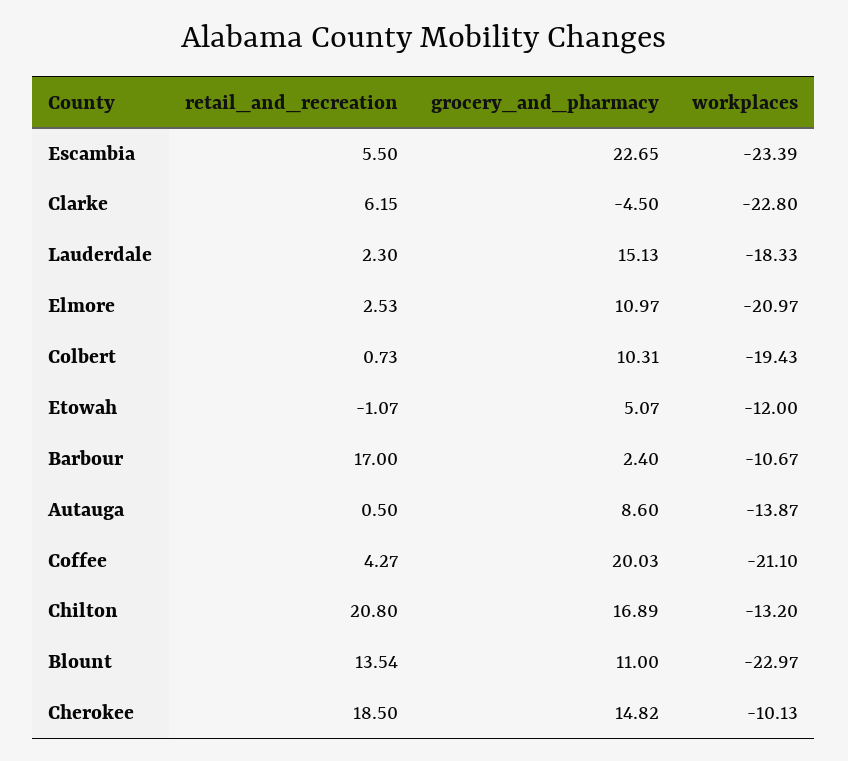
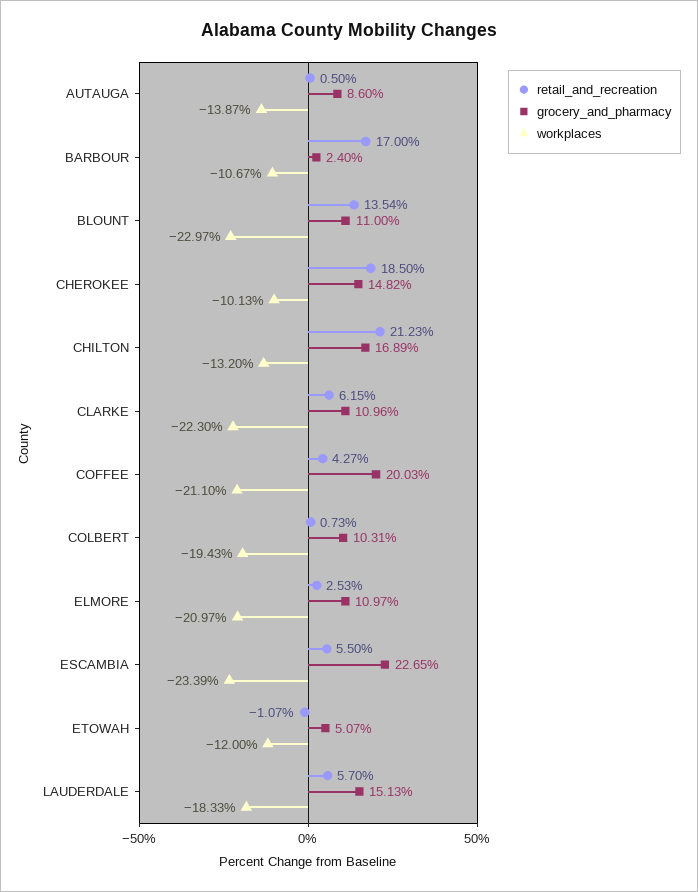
grocery_and_pharmacy, Clarke: -4.5 -> 10.96
workplaces, Clarke: -22.8 -> -22.3
retail_and_recreation, Lauderdale: 2.3 -> 5.7
retail_and_recreation, Chilton: 20.8 -> 21.23

